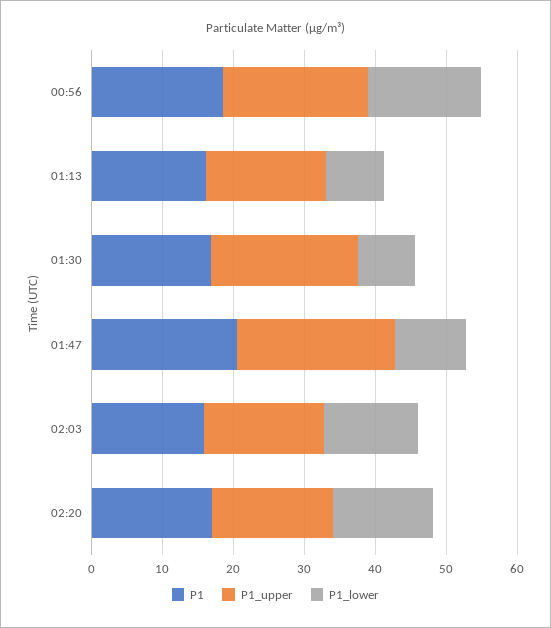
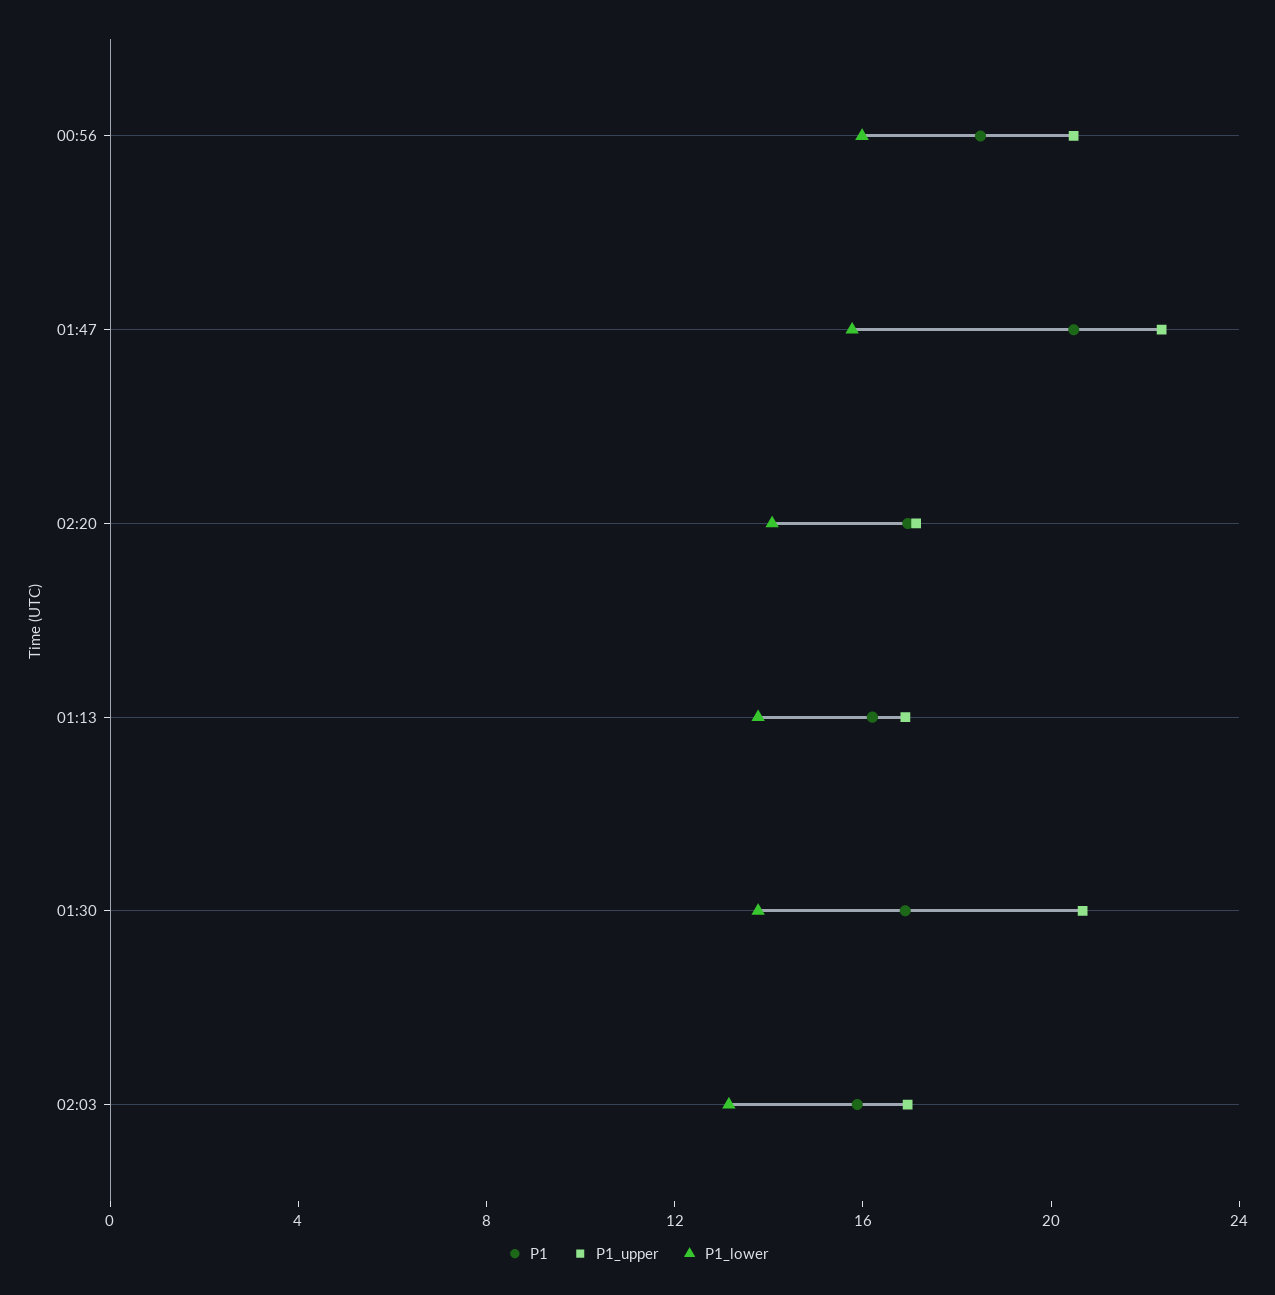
P1_lower, 01:13: 8 -> 14
P1_lower, 01:30: 8 -> 14
P1_lower, 01:47: 10 -> 16

